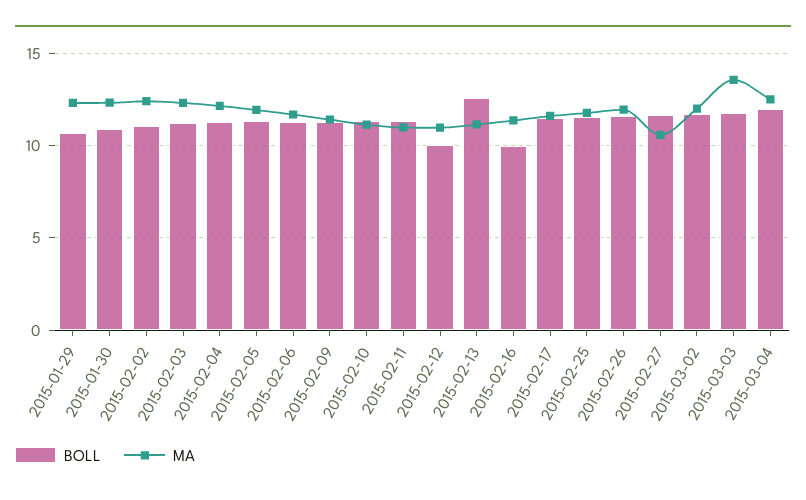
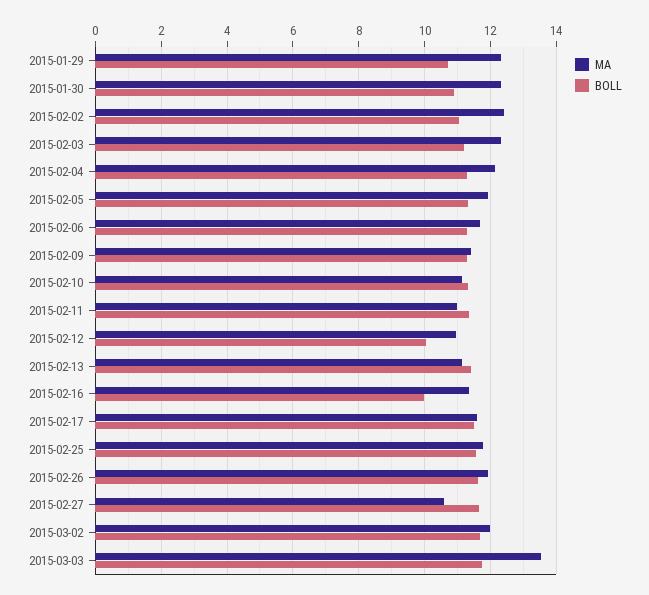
BOLL, 2015-02-13: 12.5 -> 11.4
BOLL, 2015-03-04: 12 -> none
MA, 2015-03-04: 12.5 -> none

